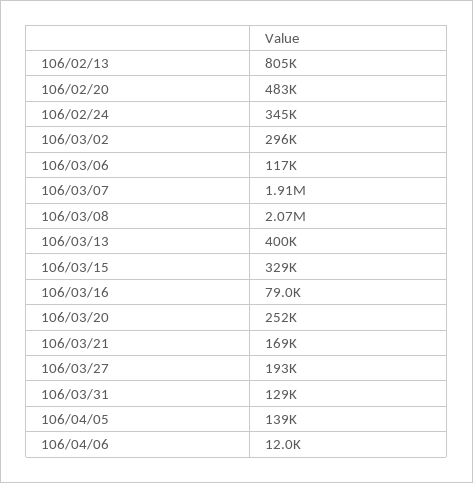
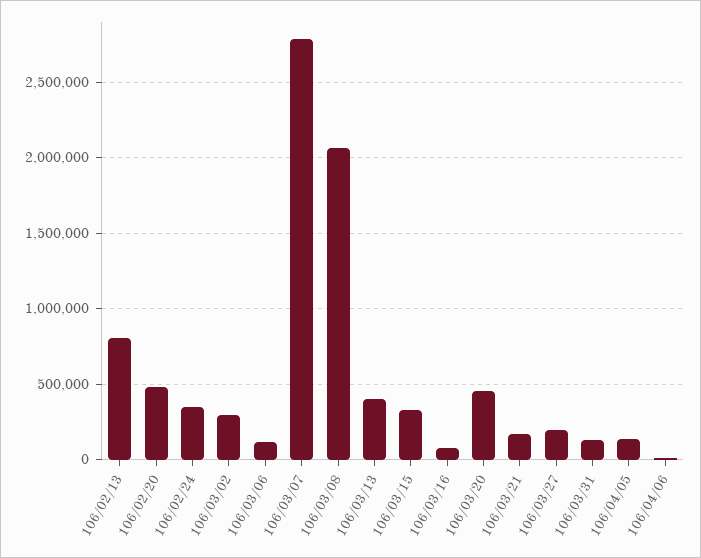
106/03/07: 1910000 -> 2800000
106/03/20: 252000 -> 450000

